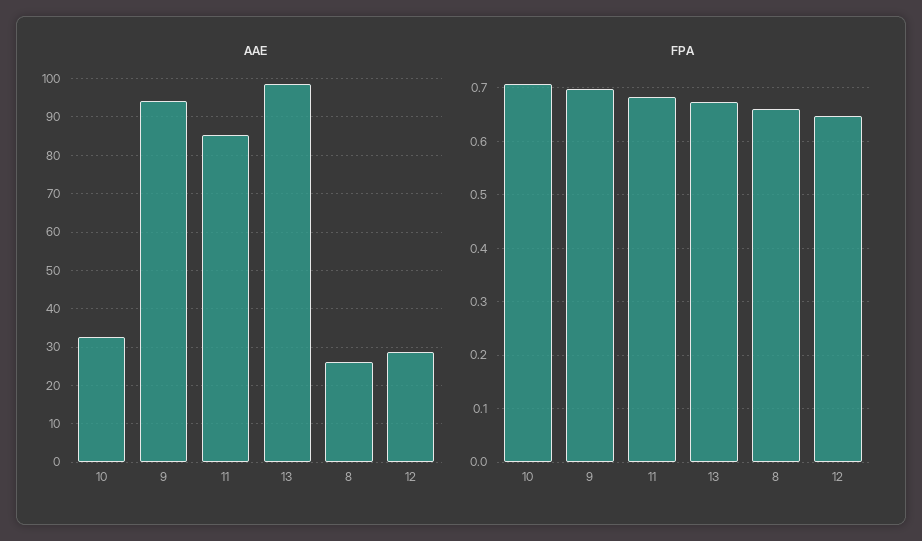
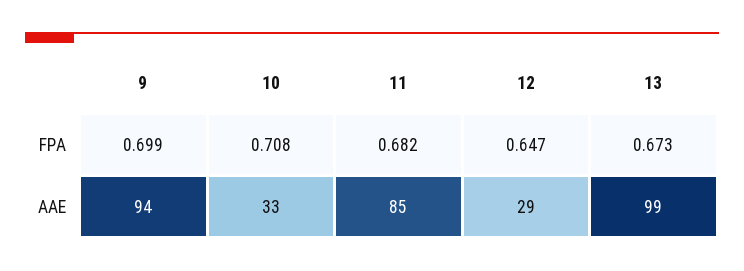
AAE, 8: 26 -> none
FPA, 8: 0.66 -> none

